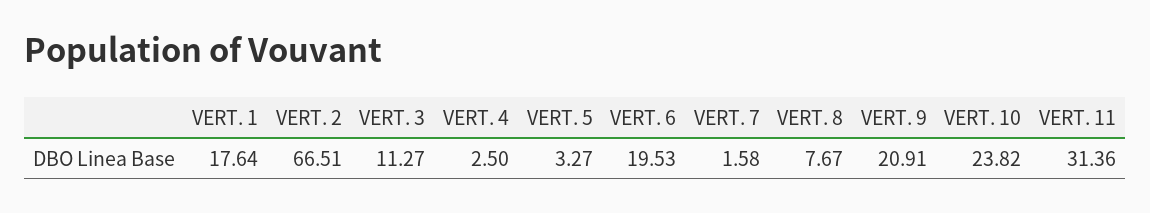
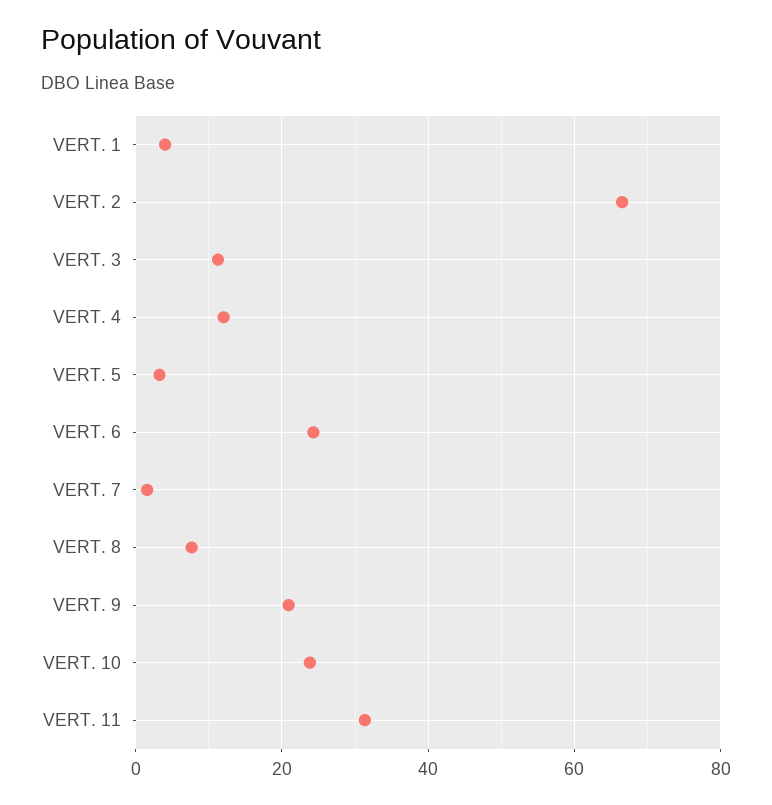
VERT. 1: 17.64 -> 4
VERT. 4: 2.5 -> 12
VERT. 6: 19.53 -> 24

